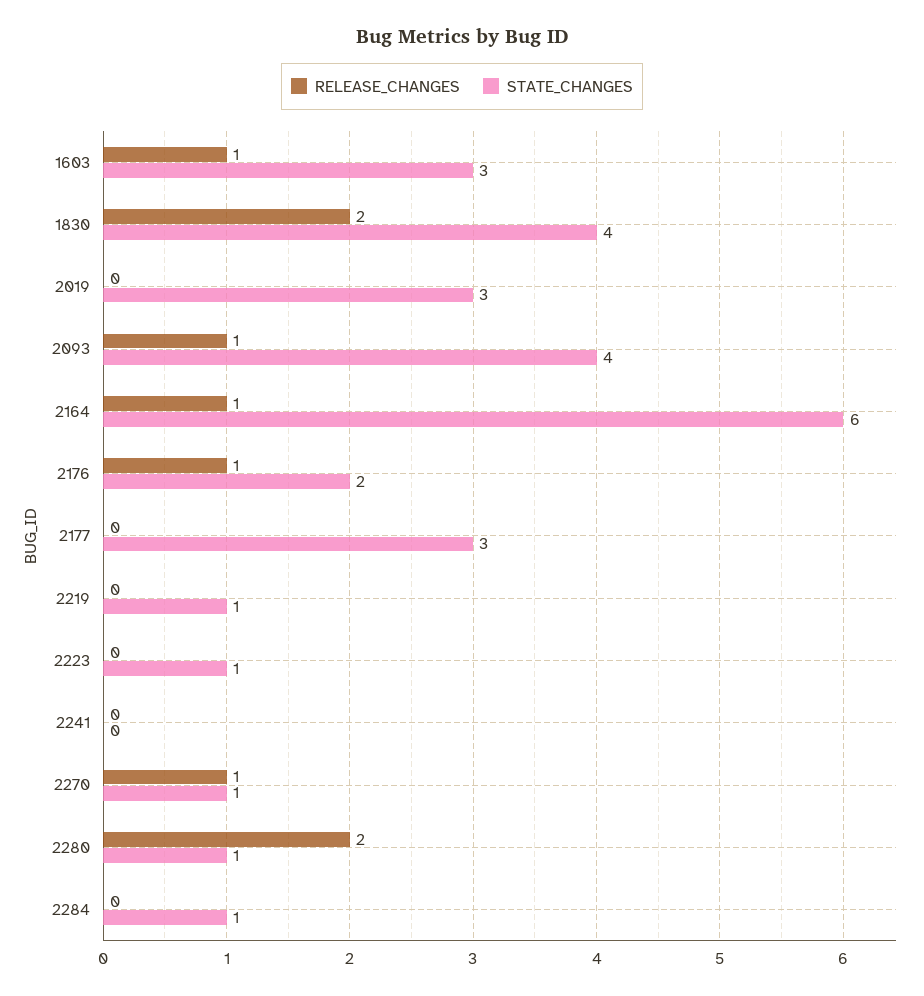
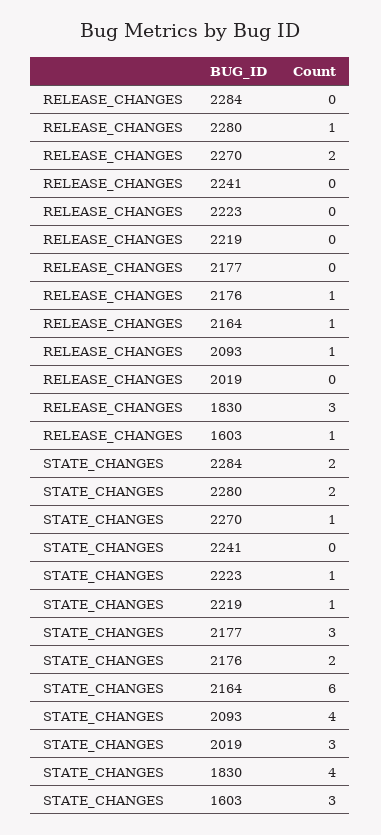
RELEASE_CHANGES, 1830: 2 -> 3
RELEASE_CHANGES, 2270: 1 -> 2
RELEASE_CHANGES, 2280: 2 -> 1
STATE_CHANGES, 2280: 1 -> 2
STATE_CHANGES, 2284: 1 -> 2

